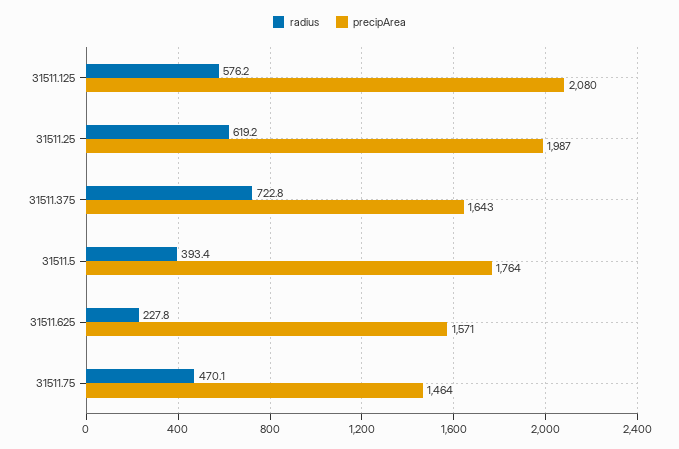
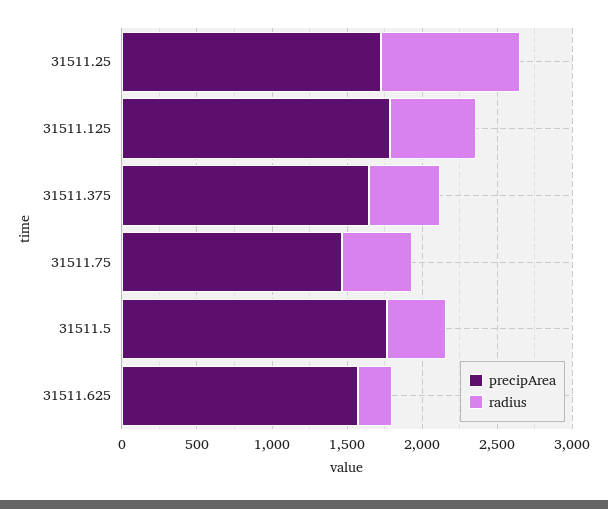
precipArea, 31511.125: 2080 -> 1800
radius, 31511.25: 619.2 -> 900
precipArea, 31511.25: 1987 -> 1700
radius, 31511.375: 722.8 -> 500

